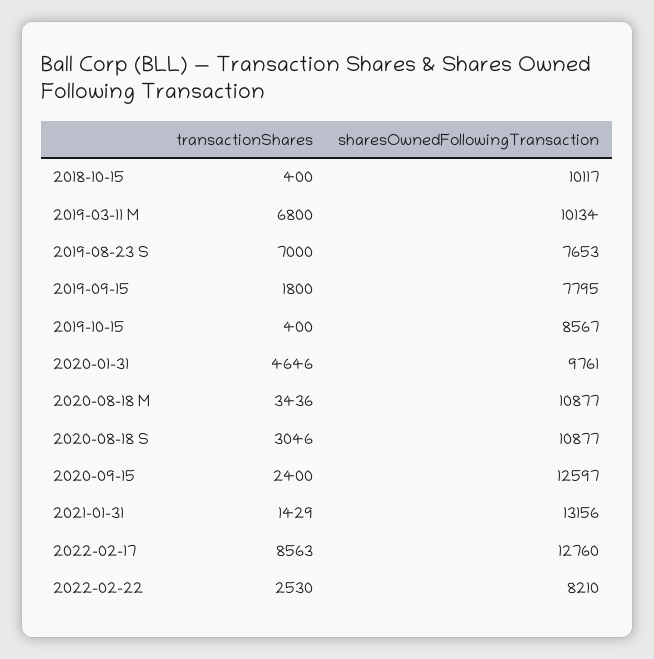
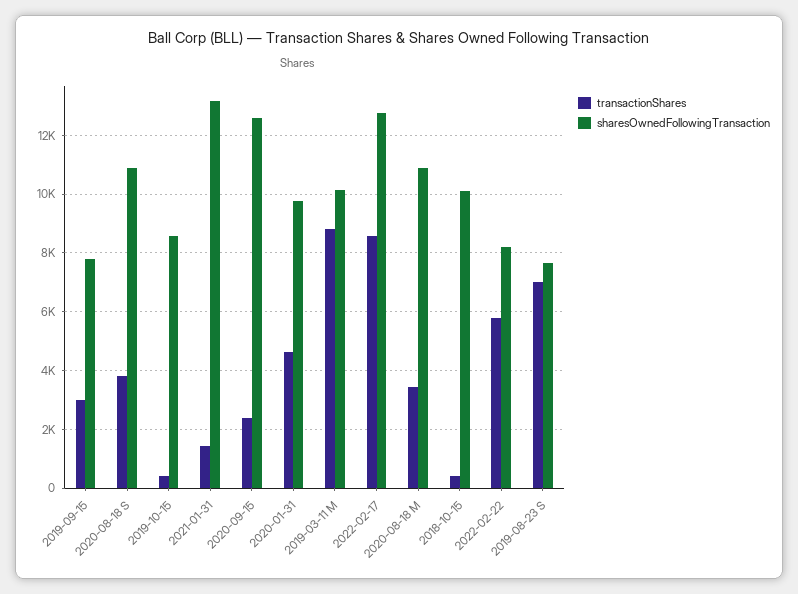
transactionShares, 2019-03-11 M: 6800 -> 8750
transactionShares, 2019-09-15: 1800 -> 3000
transactionShares, 2020-08-18 S: 3046 -> 3750
transactionShares, 2022-02-22: 2530 -> 5750

